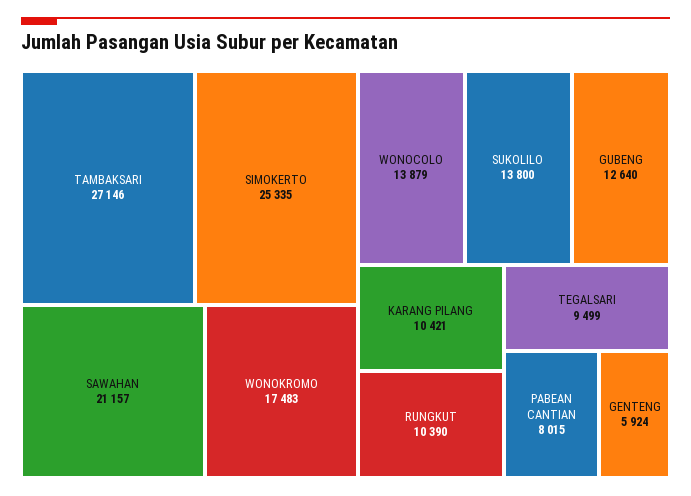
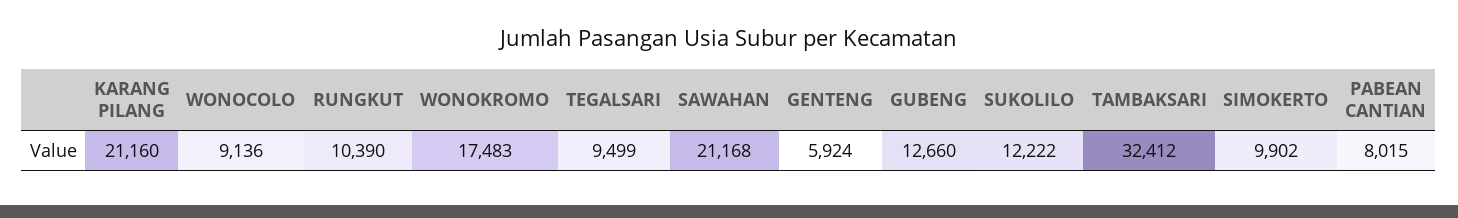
TAMBAKSARI: 27146 -> 32412
SIMOKERTO: 25335 -> 9902
SAWAHAN: 21157 -> 21168
WONOCOLO: 13879 -> 9136
SUKOLILO: 13800 -> 12222
GUBENG: 12640 -> 12660
KARANG PILANG: 10421 -> 21160

